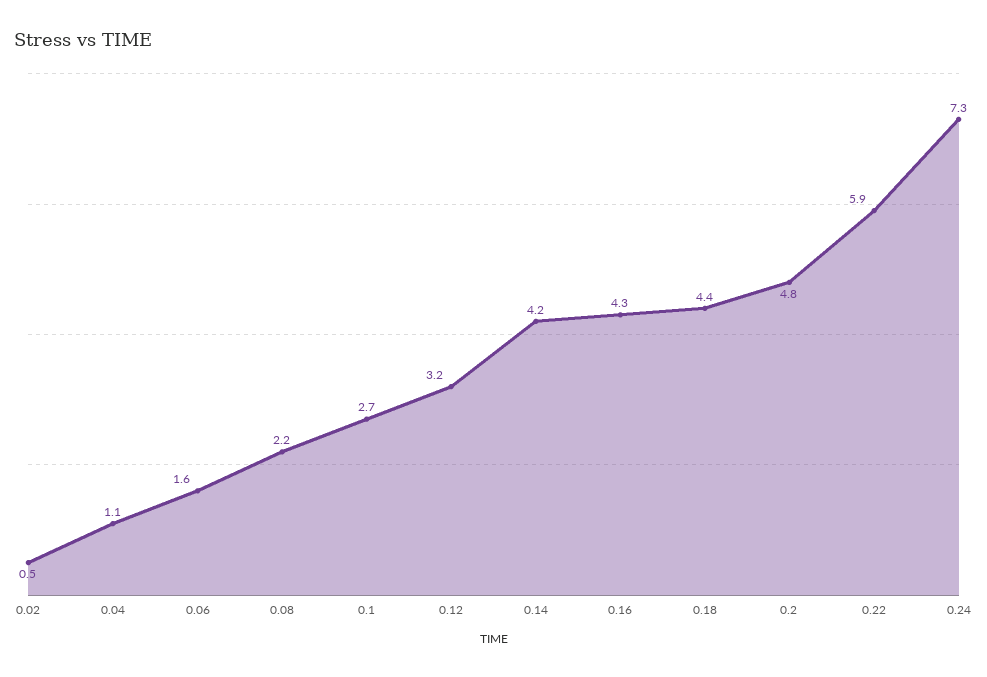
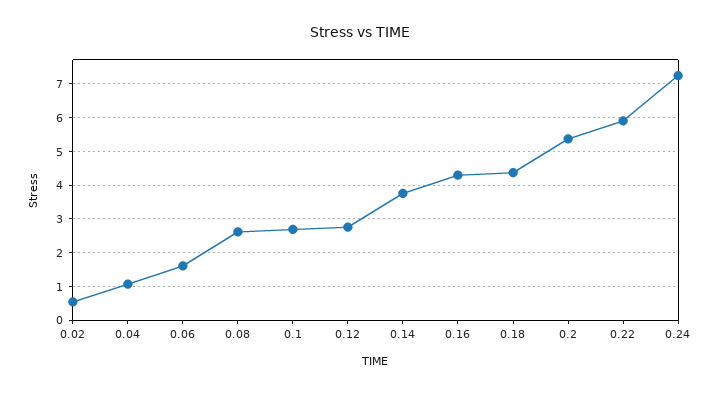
0.08: 2.2 -> 2.6
0.12: 3.2 -> 2.8
0.14: 4.2 -> 3.8
0.2: 4.8 -> 5.4

